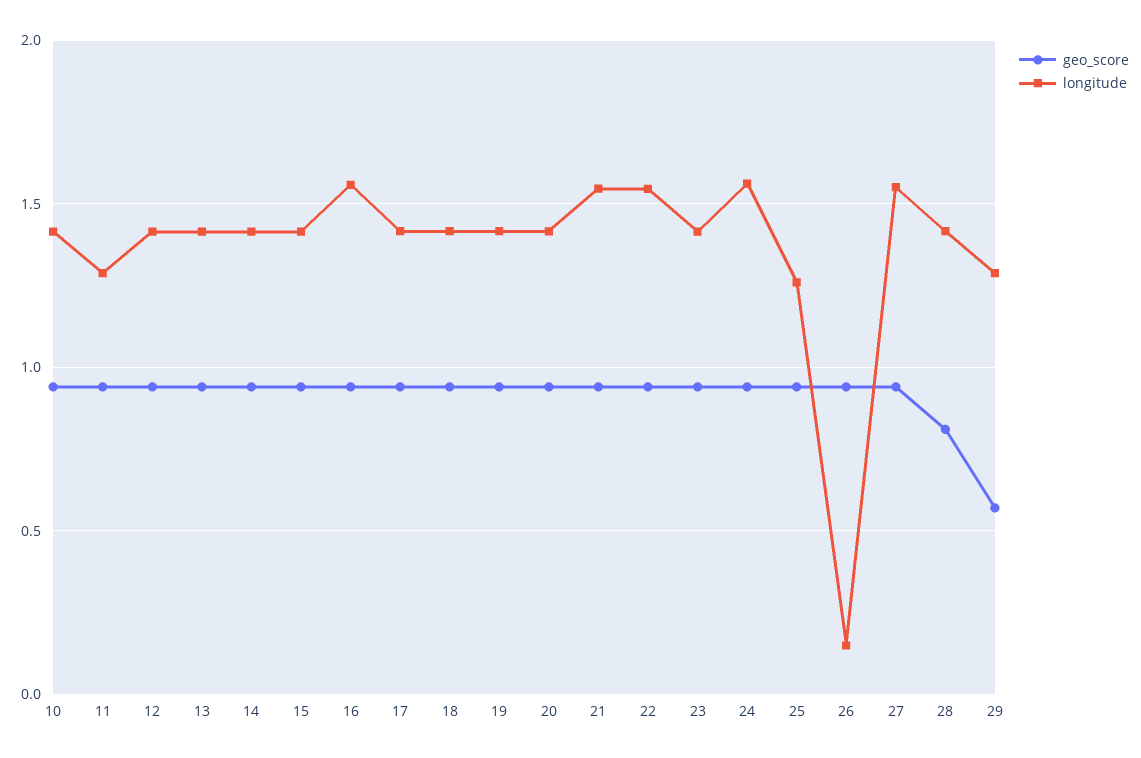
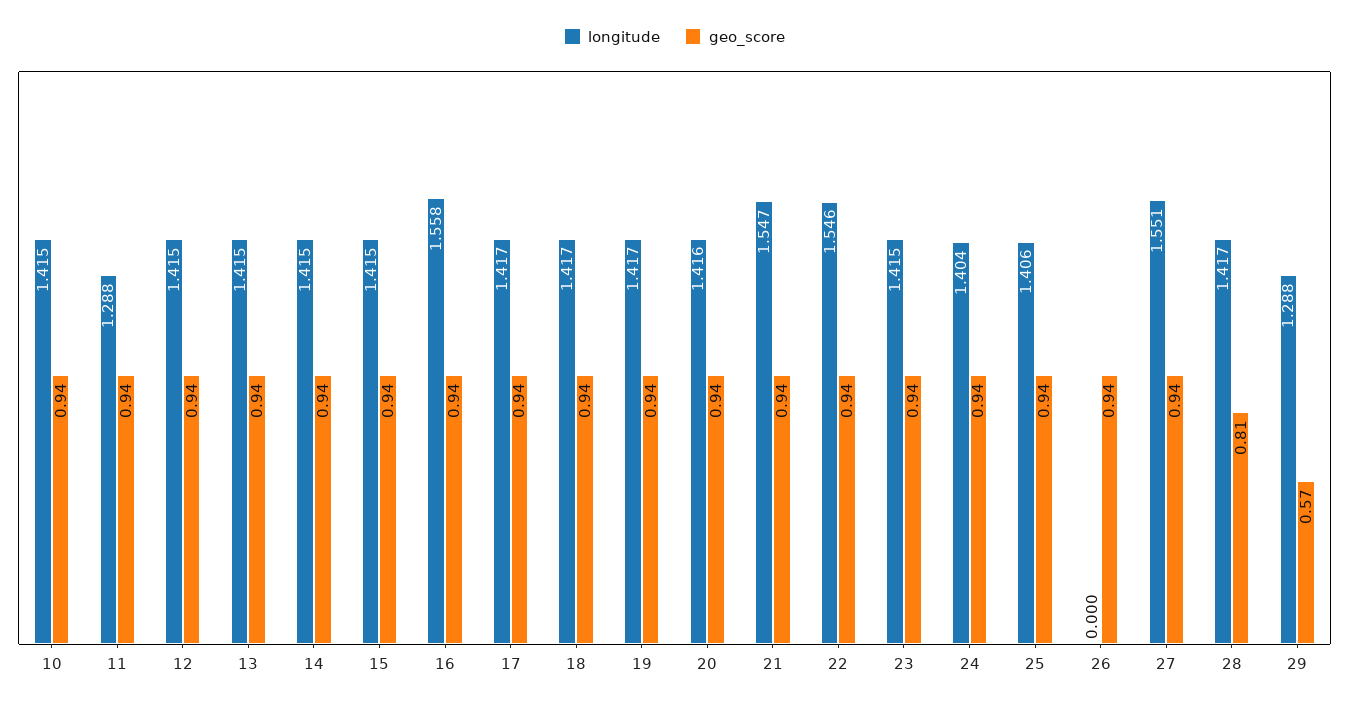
longitude, 24: 1.55 -> 1.404
longitude, 25: 1.25 -> 1.406
longitude, 26: 0.15 -> 0

